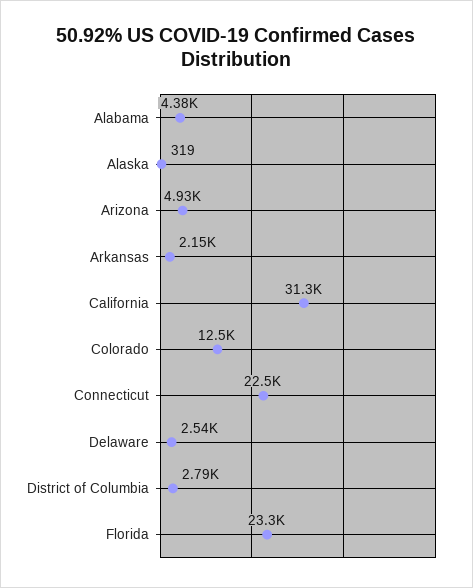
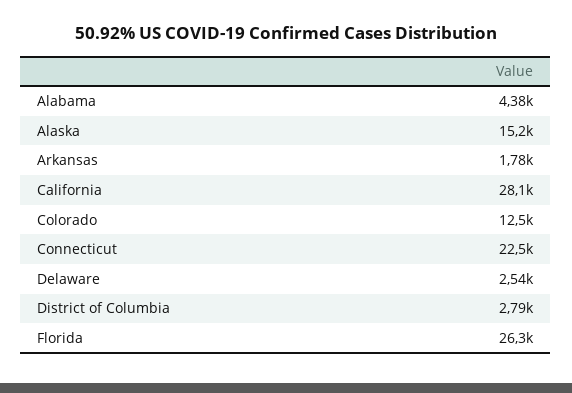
Alaska: 319 -> 15200
Arizona: 4930 -> none
Arkansas: 2150 -> 1780
California: 31300 -> 28100
Florida: 23300 -> 26300

